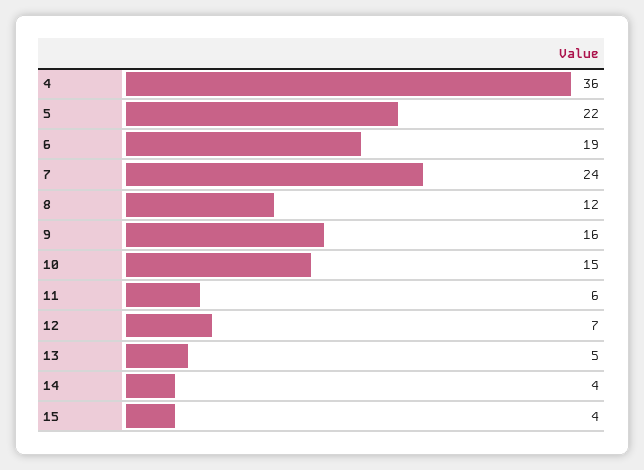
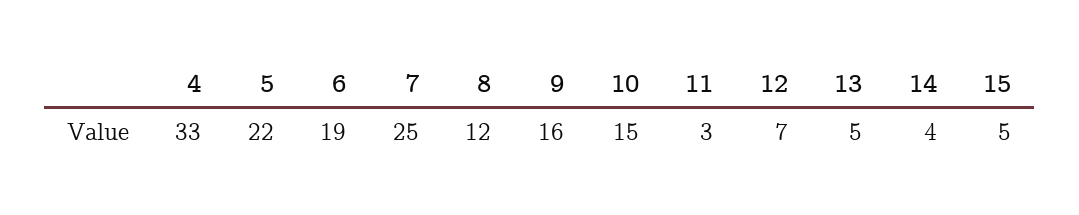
4: 36 -> 33
7: 24 -> 25
11: 6 -> 3
15: 4 -> 5

